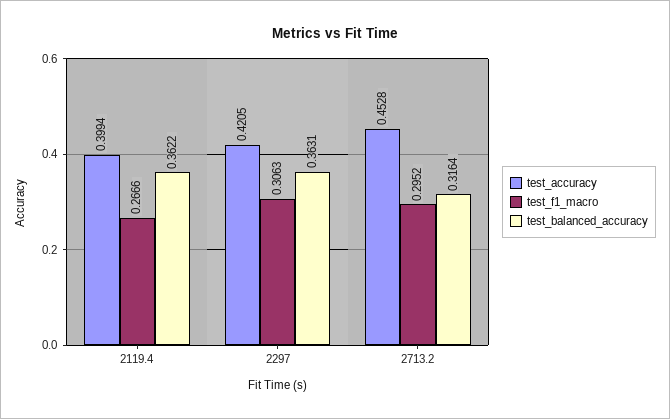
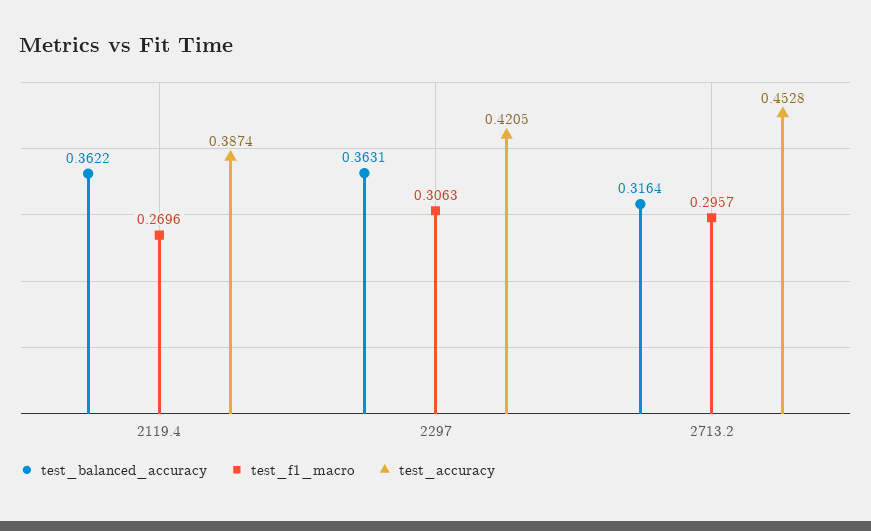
test_accuracy, 2119.4: 0.3994 -> 0.3874
test_f1_macro, 2119.4: 0.2666 -> 0.2696
test_f1_macro, 2713.2: 0.2952 -> 0.2957

